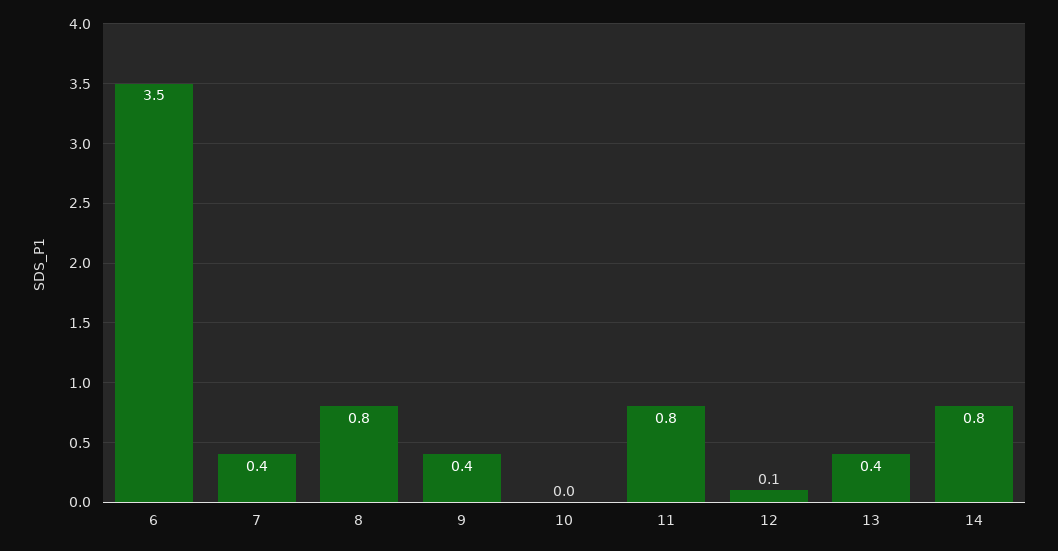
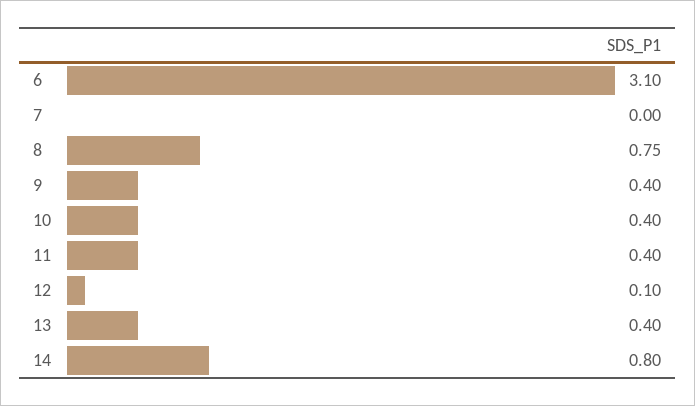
6: 3.5 -> 3.1
7: 0.4 -> 0
10: 0 -> 0.4
11: 0.8 -> 0.4

